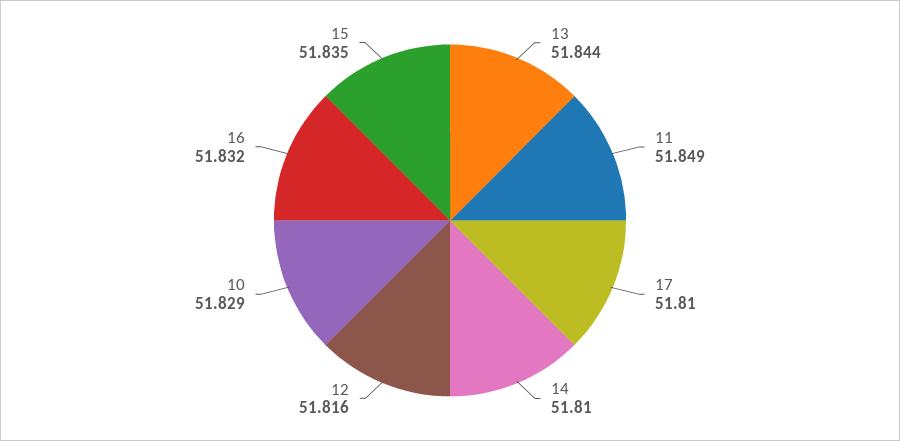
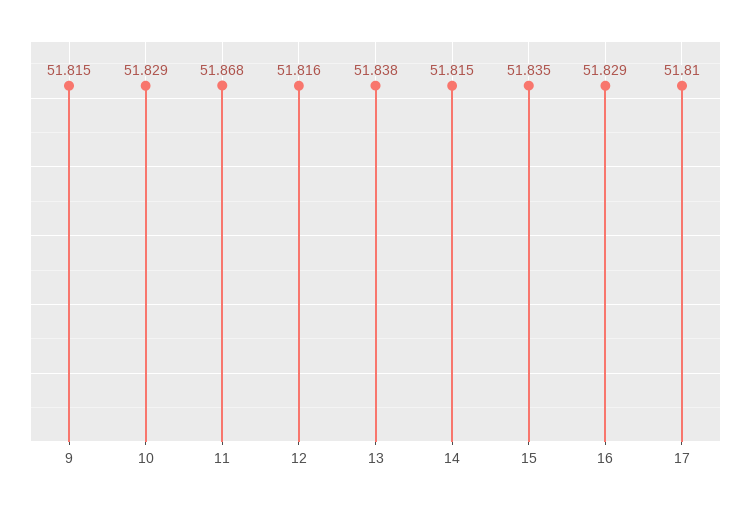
13: 51.844 -> 51.838
11: 51.849 -> 51.868
14: 51.81 -> 51.815
16: 51.832 -> 51.829
9: none -> 51.815

